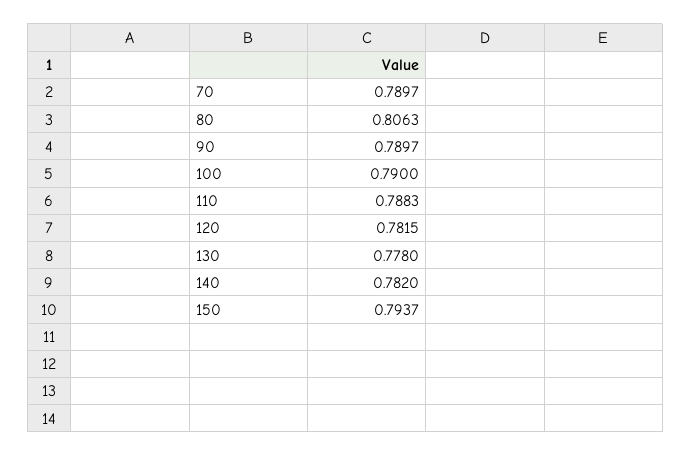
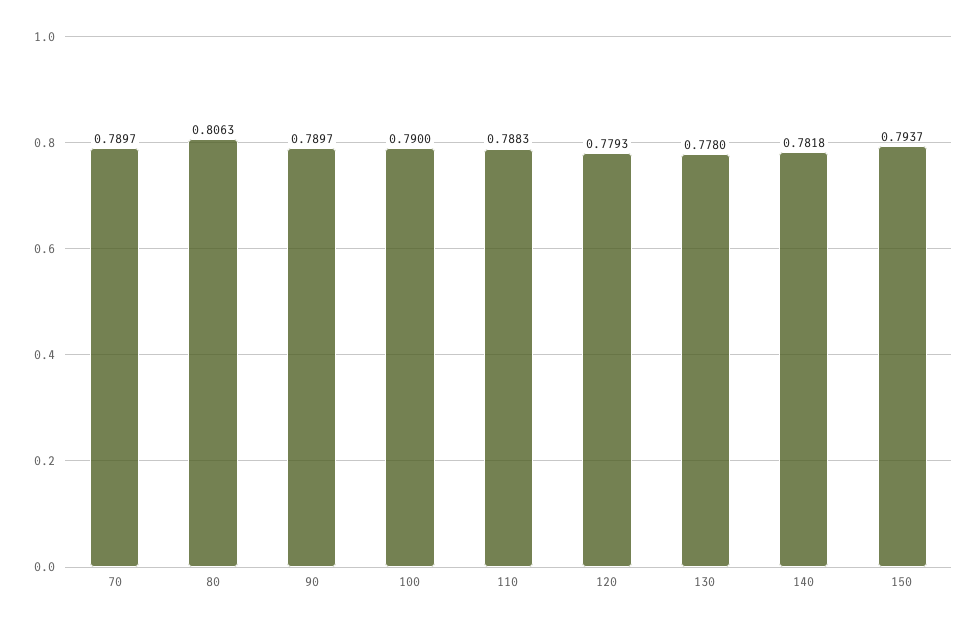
120: 0.7815 -> 0.7793
140: 0.782 -> 0.7818

